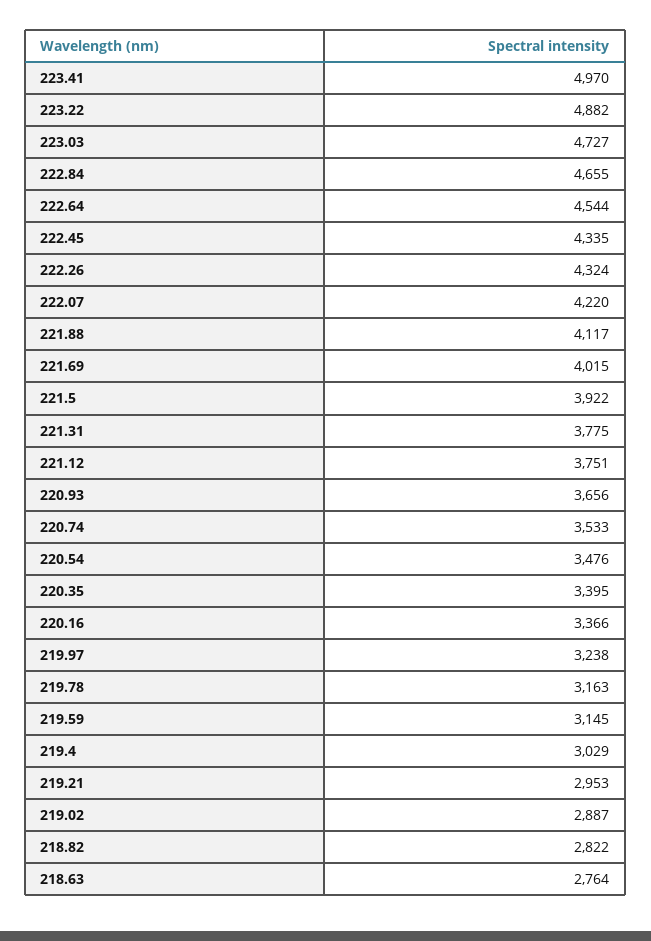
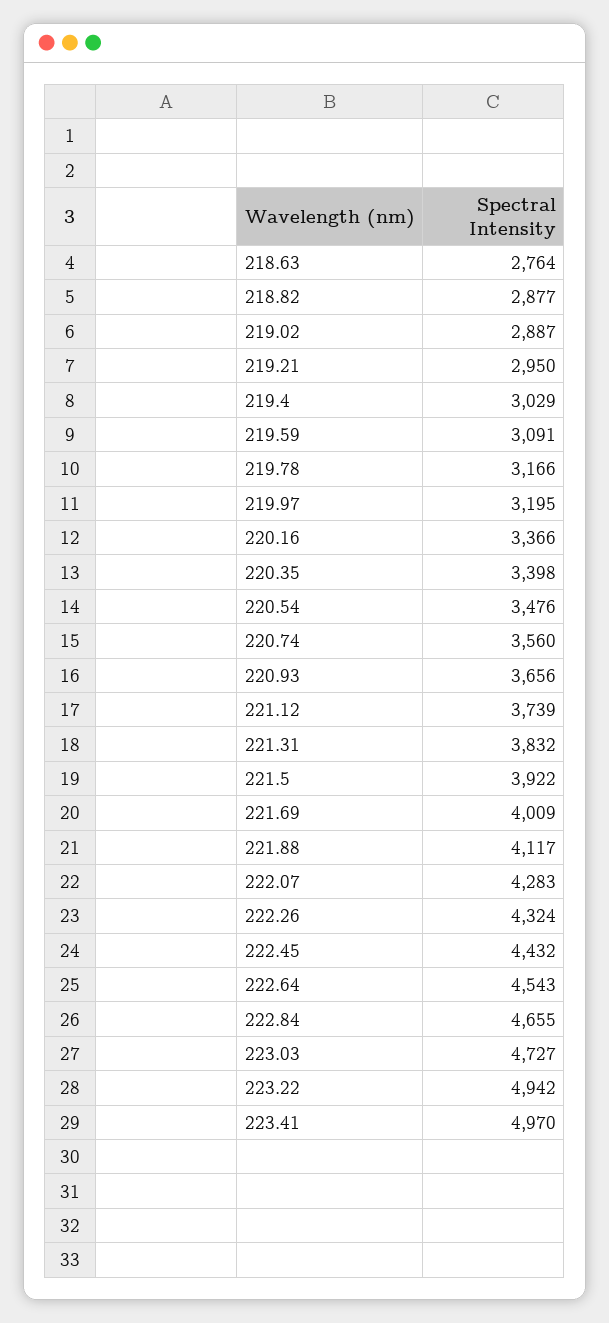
223.22: 4882 -> 4942
222.64: 4544 -> 4543
222.45: 4335 -> 4432
222.07: 4220 -> 4283
221.69: 4015 -> 4009
221.31: 3775 -> 3832
221.12: 3751 -> 3739
220.74: 3533 -> 3560
220.35: 3395 -> 3398
219.97: 3238 -> 3195
219.78: 3163 -> 3166
219.59: 3145 -> 3091
219.21: 2953 -> 2950
218.82: 2822 -> 2877

